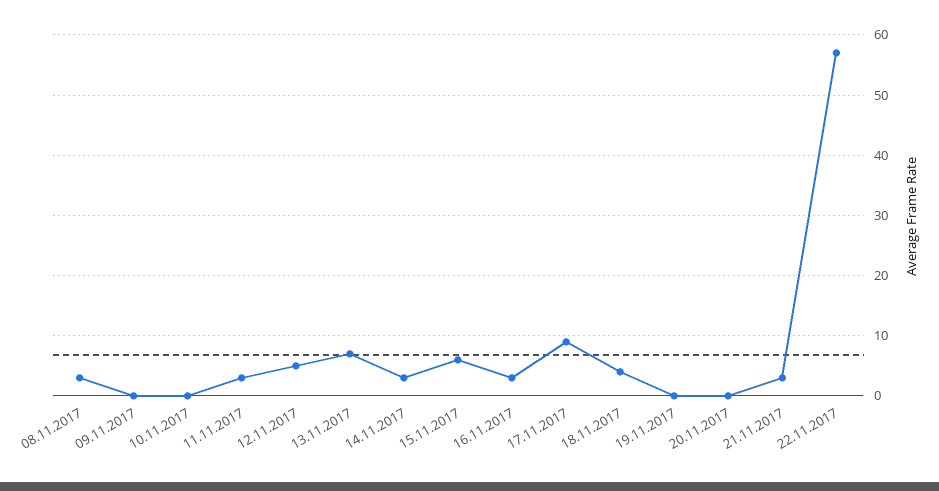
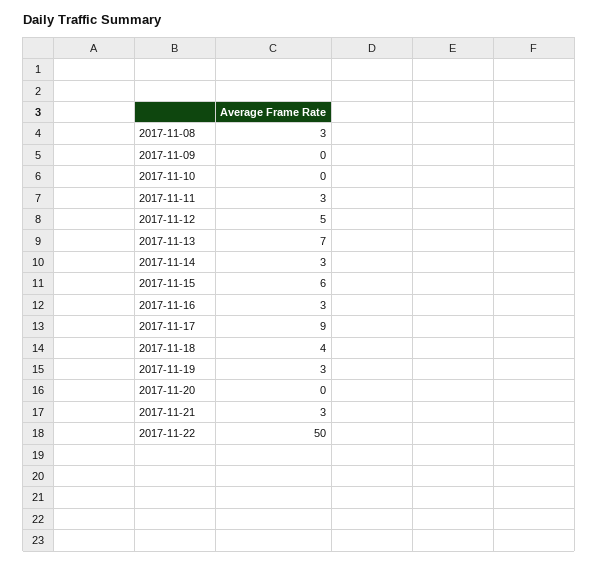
19.11.2017: 0 -> 3
22.11.2017: 57 -> 50

